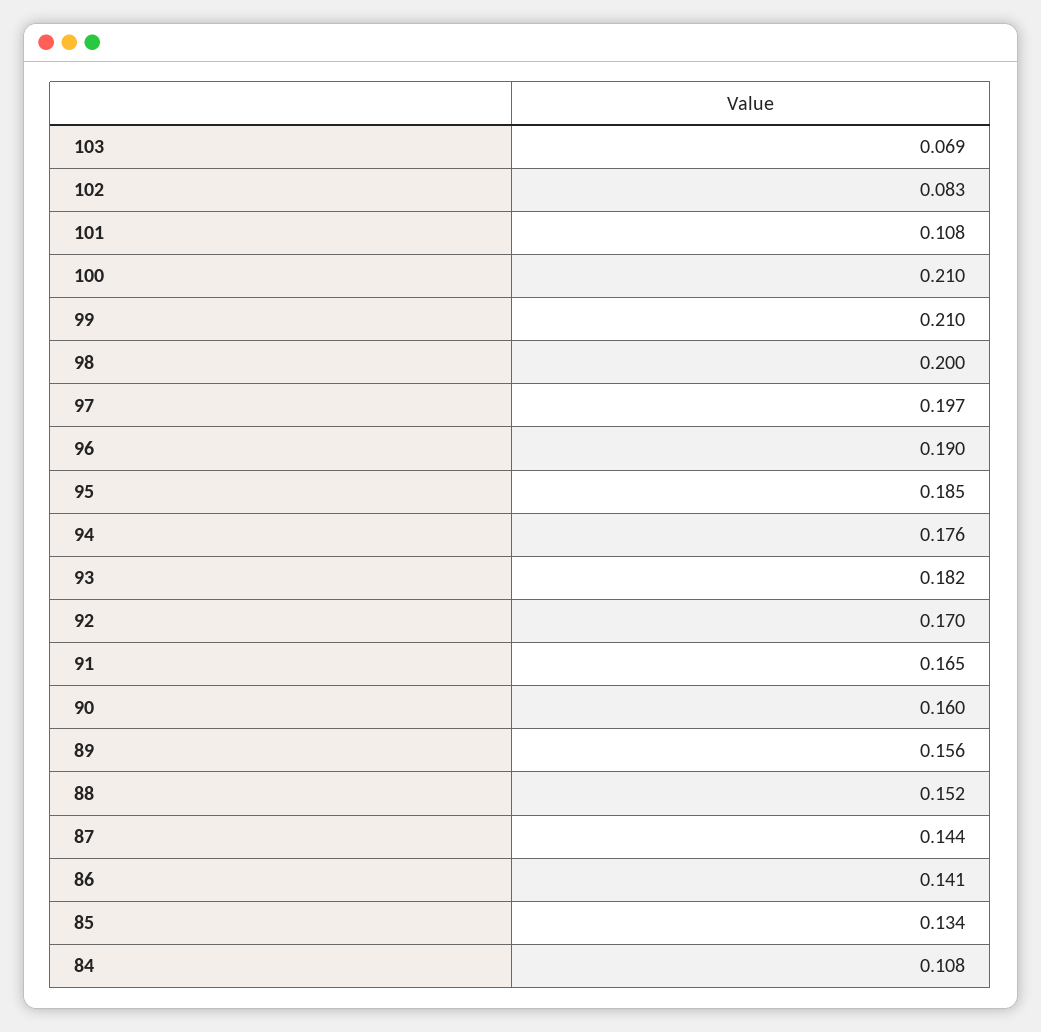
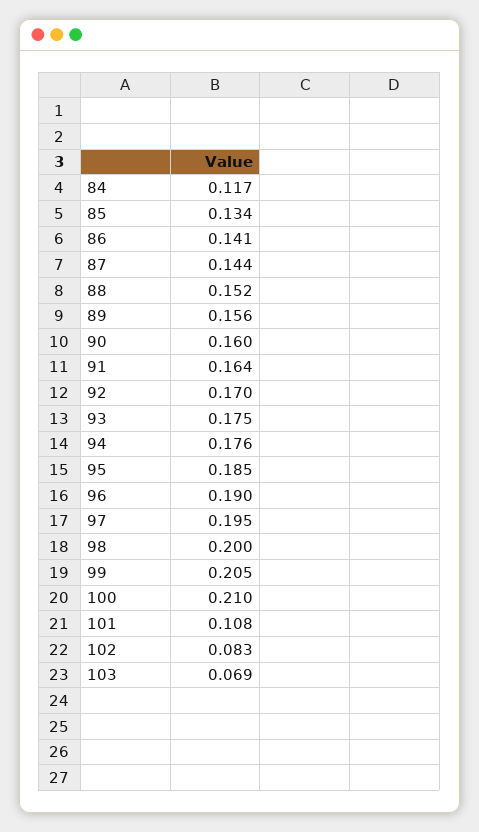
99: 0.21 -> 0.205
97: 0.197 -> 0.195
93: 0.182 -> 0.175
91: 0.165 -> 0.164
84: 0.108 -> 0.117

